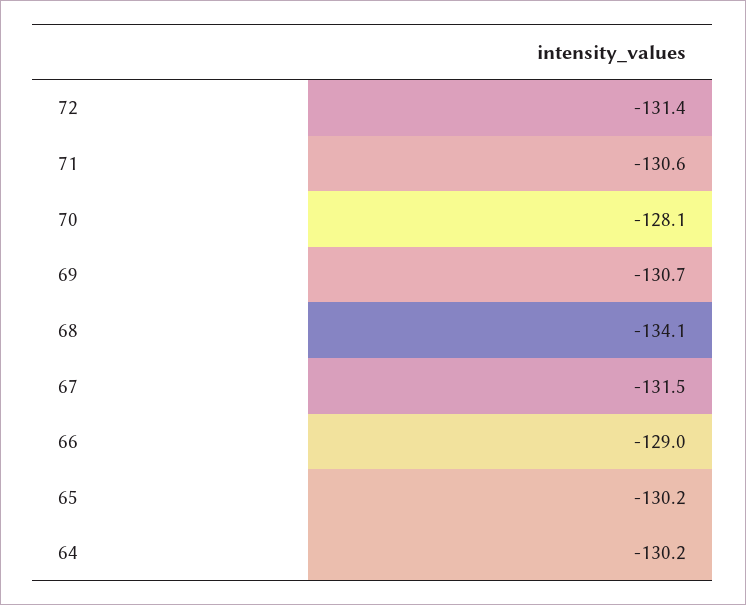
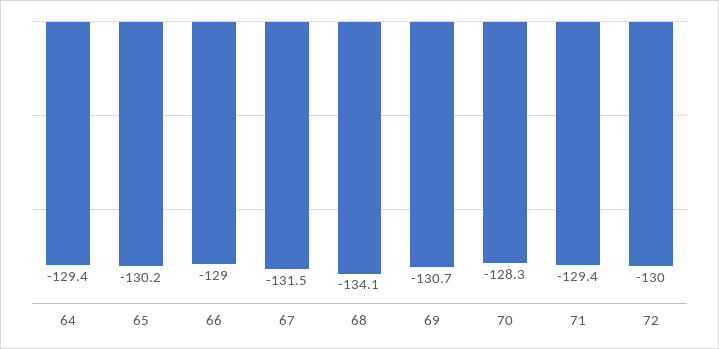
72: -131.4 -> -130
71: -130.6 -> -129.4
70: -128.1 -> -128.3
64: -130.2 -> -129.4

